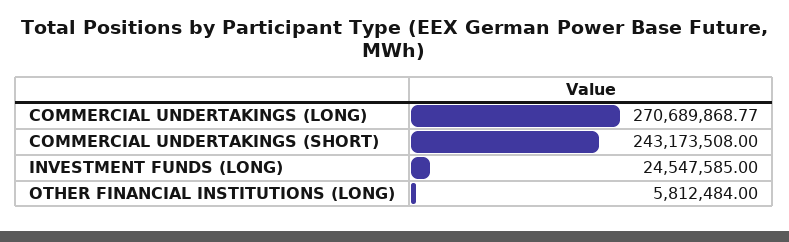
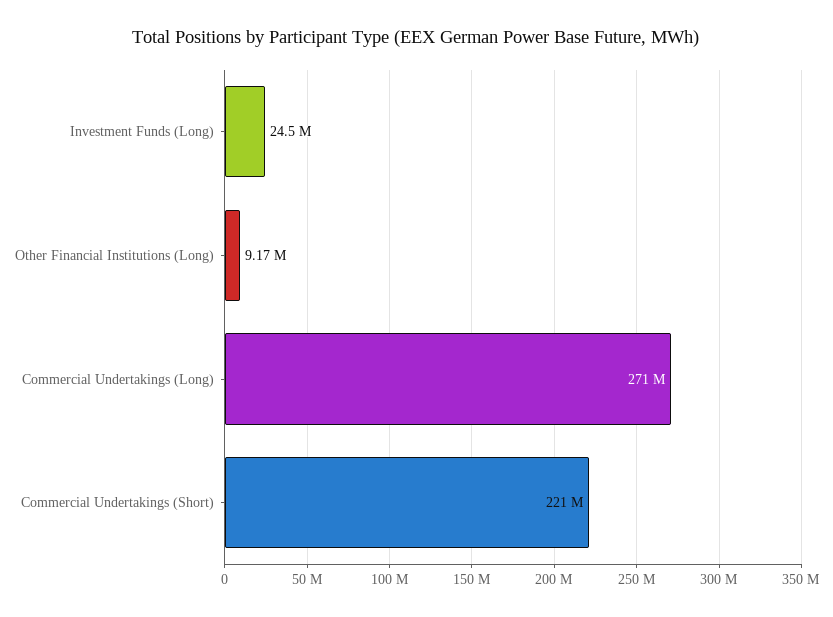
COMMERCIAL UNDERTAKINGS (SHORT): 243173508 -> 221000000
OTHER FINANCIAL INSTITUTIONS (LONG): 5812484 -> 9170000

